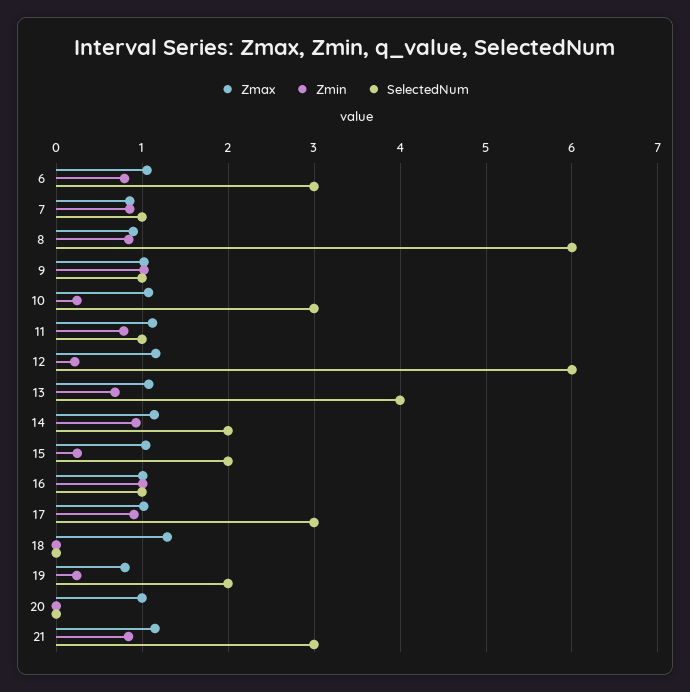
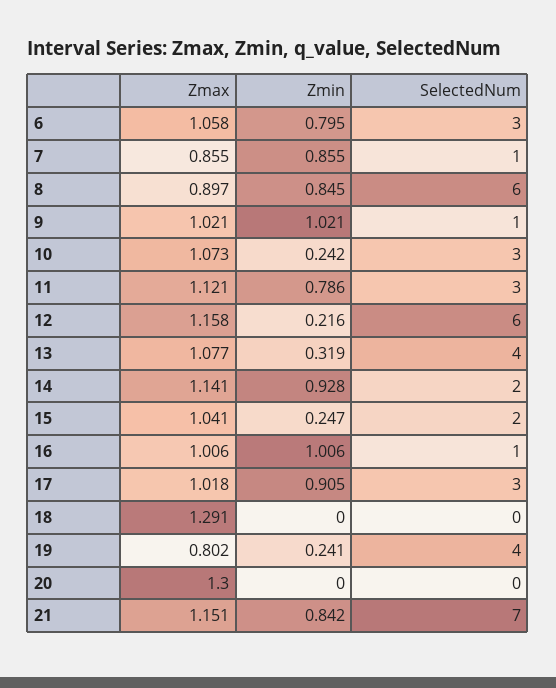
SelectedNum, 11: 1 -> 3
Zmin, 13: 0.7 -> 0.319
SelectedNum, 19: 2 -> 4
Zmax, 20: 1 -> 1.3
SelectedNum, 21: 3 -> 7

